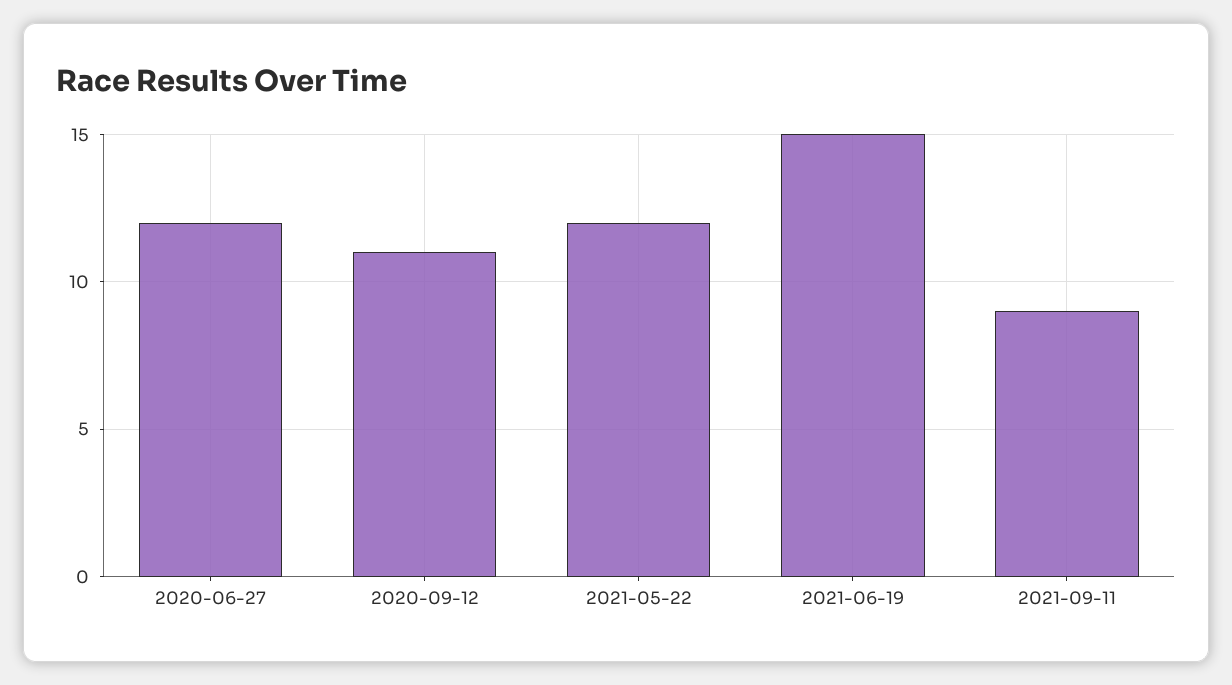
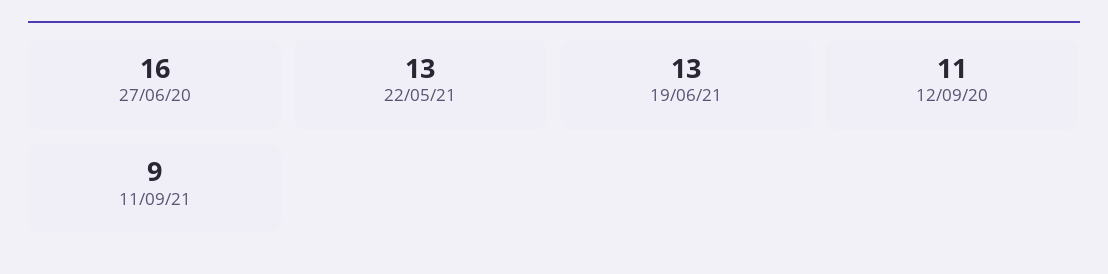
2020-06-27: 12 -> 16
2021-05-22: 12 -> 13
2021-06-19: 15 -> 13

